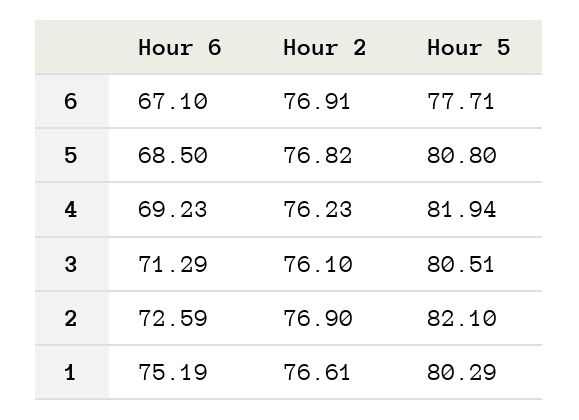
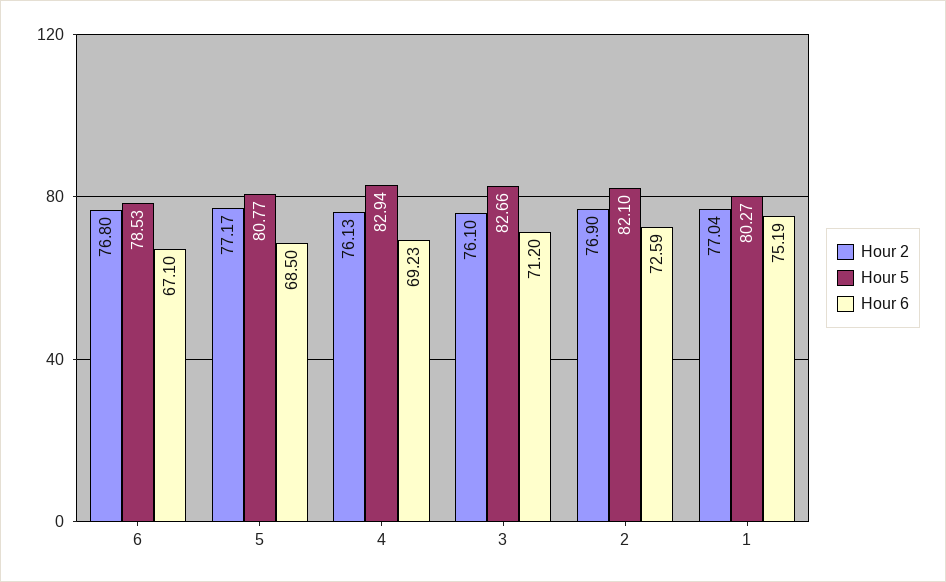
Hour 2, 6: 76.91 -> 76.8
Hour 5, 6: 77.71 -> 78.53
Hour 2, 5: 76.82 -> 77.17
Hour 5, 5: 80.8 -> 80.77
Hour 2, 4: 76.23 -> 76.13
Hour 5, 4: 81.94 -> 82.94
Hour 6, 3: 71.29 -> 71.2
Hour 5, 3: 80.51 -> 82.66
Hour 2, 1: 76.61 -> 77.04
Hour 5, 1: 80.29 -> 80.27

